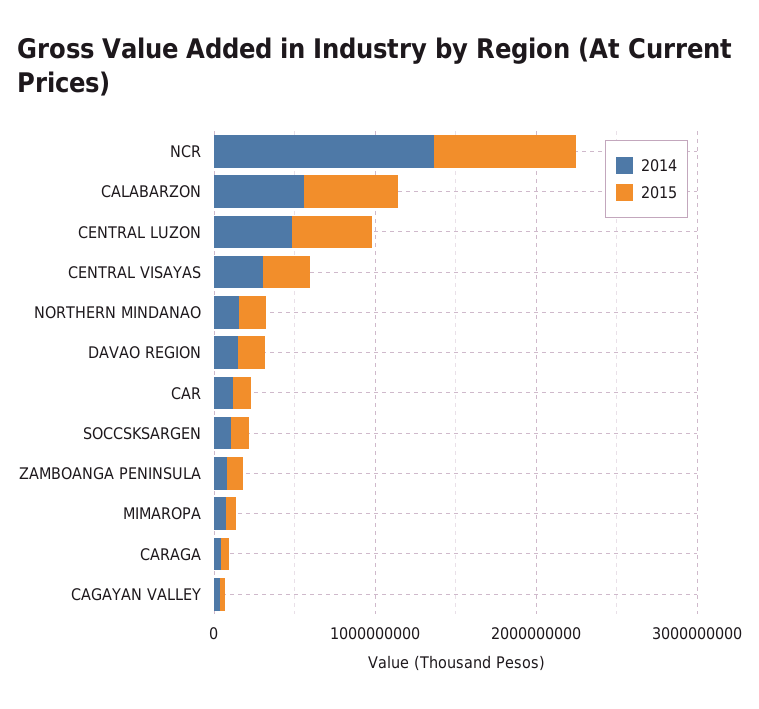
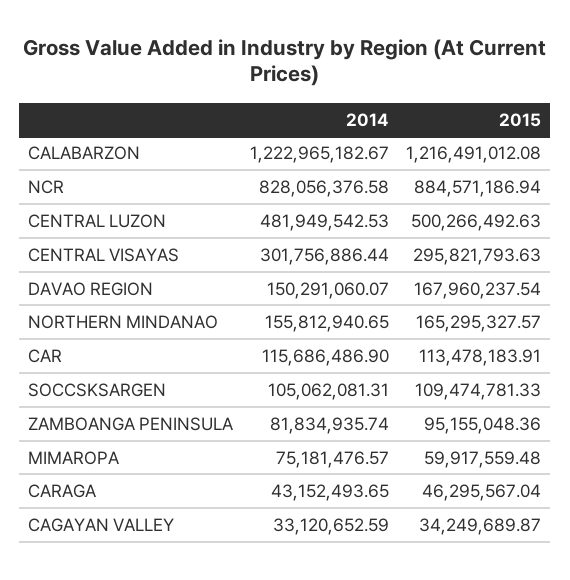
2014, NCR: 1400000000 -> 828056376.58
2014, CALABARZON: 600000000 -> 1222965182.67
2015, CALABARZON: 600000000 -> 1216491012.08

